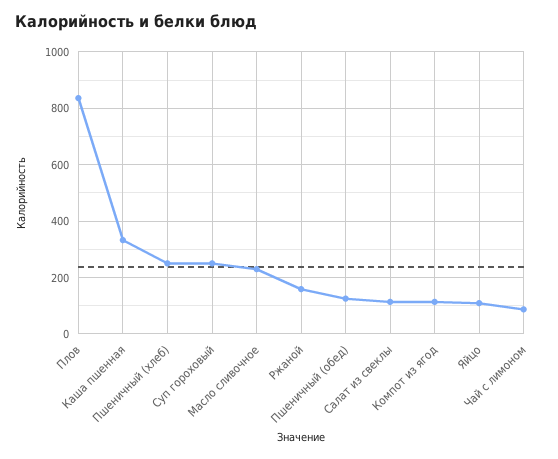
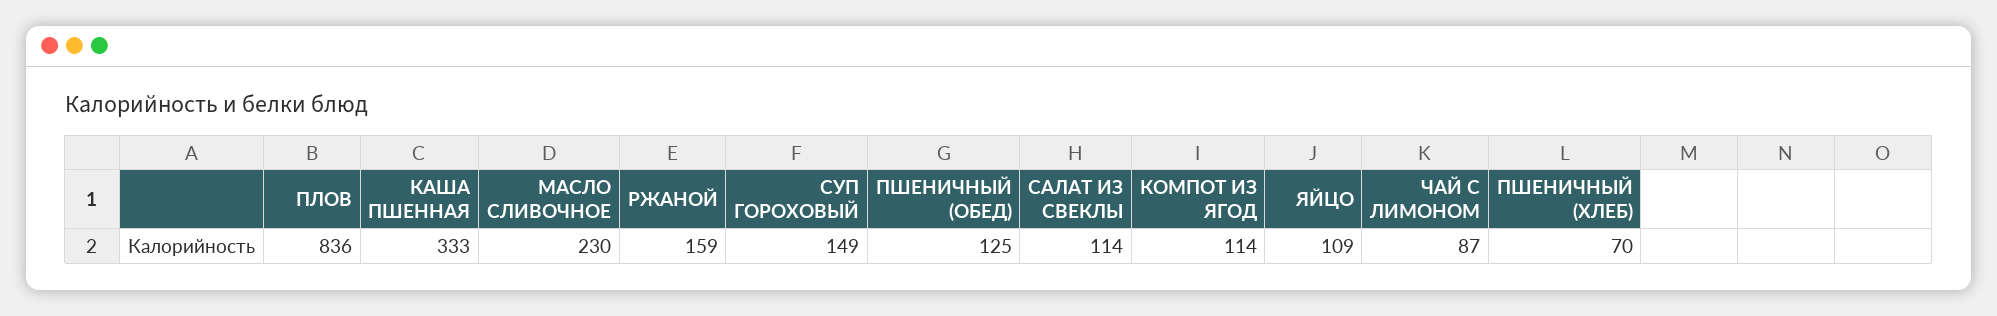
Пшеничный (хлеб): 250 -> 70
Суп гороховый: 250 -> 149

